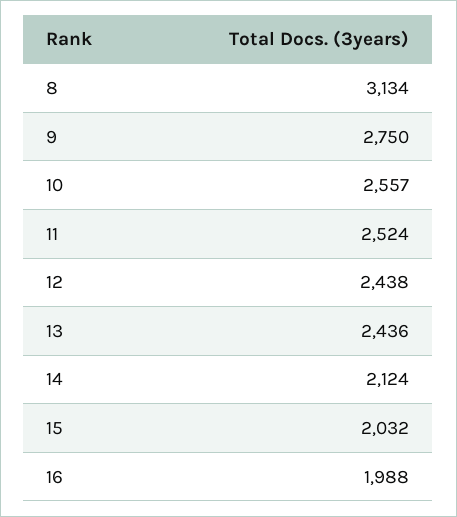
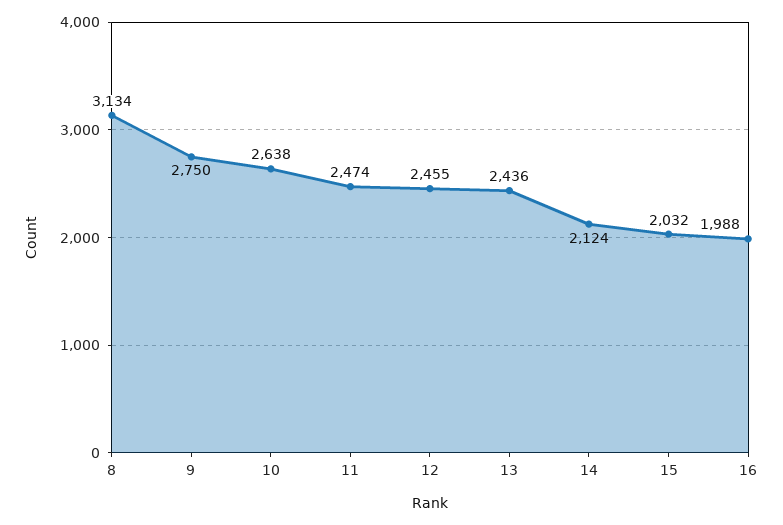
10: 2557 -> 2638
11: 2524 -> 2474
12: 2438 -> 2455

